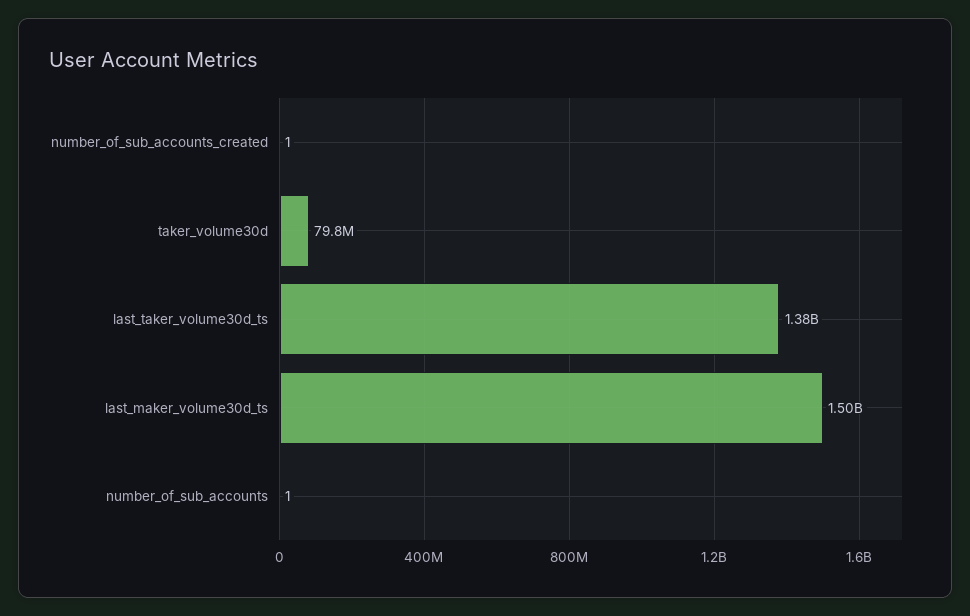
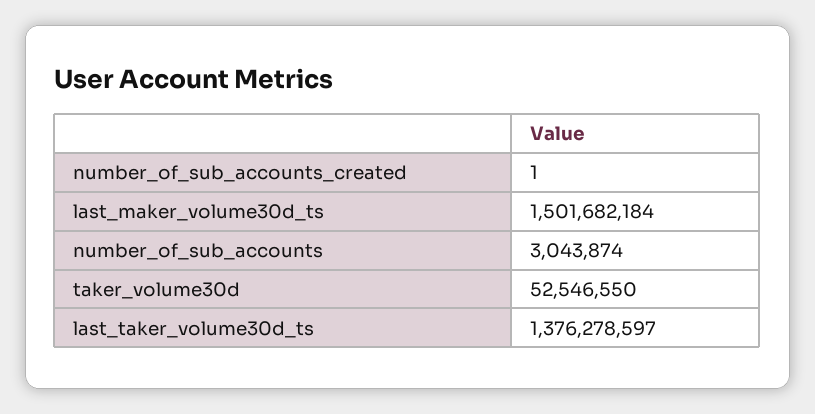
taker_volume30d: 79800000 -> 52546550
number_of_sub_accounts: 1 -> 3043874

